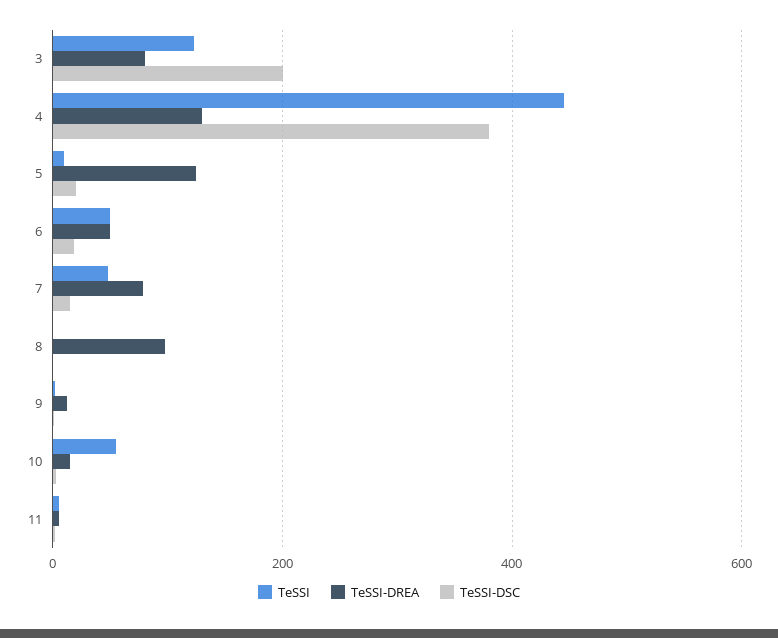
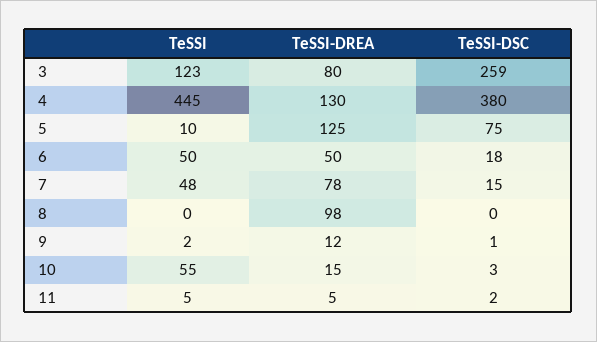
TeSSI-DSC, 3: 200 -> 259
TeSSI-DSC, 5: 20 -> 75

